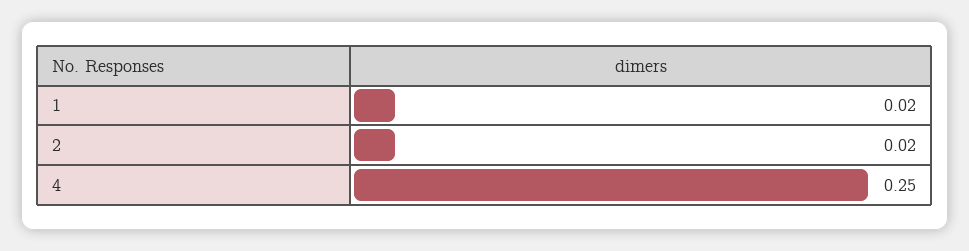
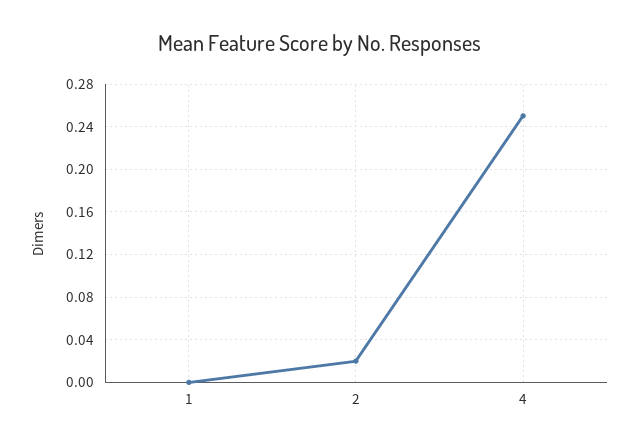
1: 0.02 -> 0

